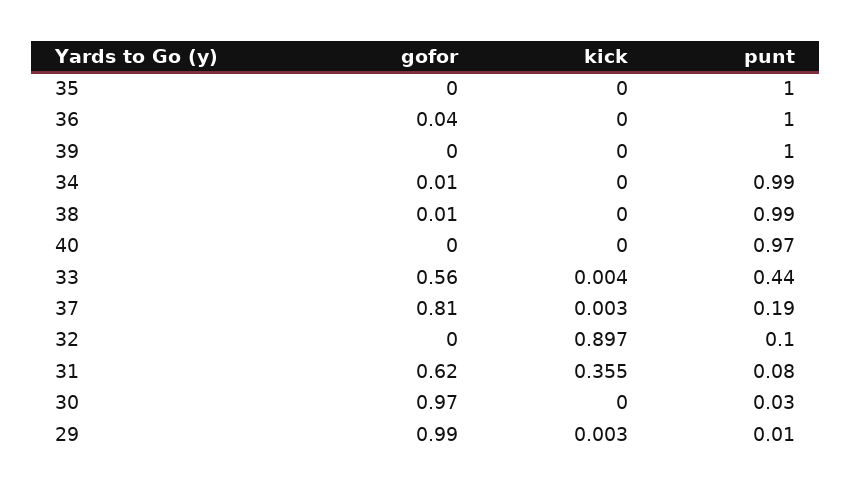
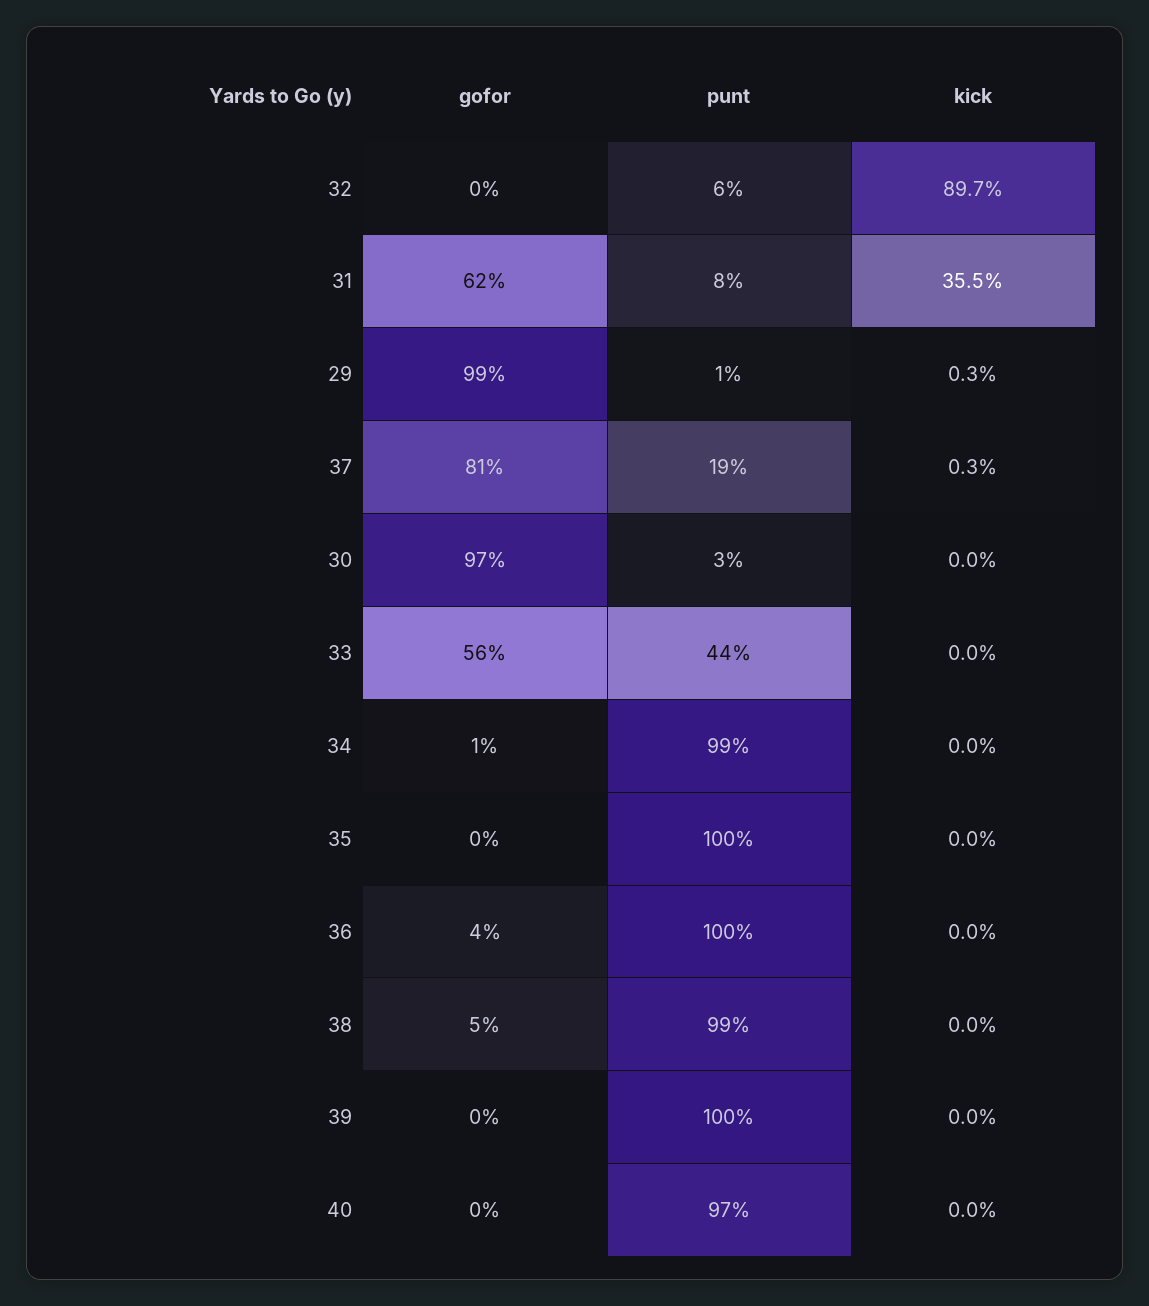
gofor, 38: 0.01 -> 0.05
kick, 33: 0.004 -> 0
punt, 32: 0.1 -> 0.06

